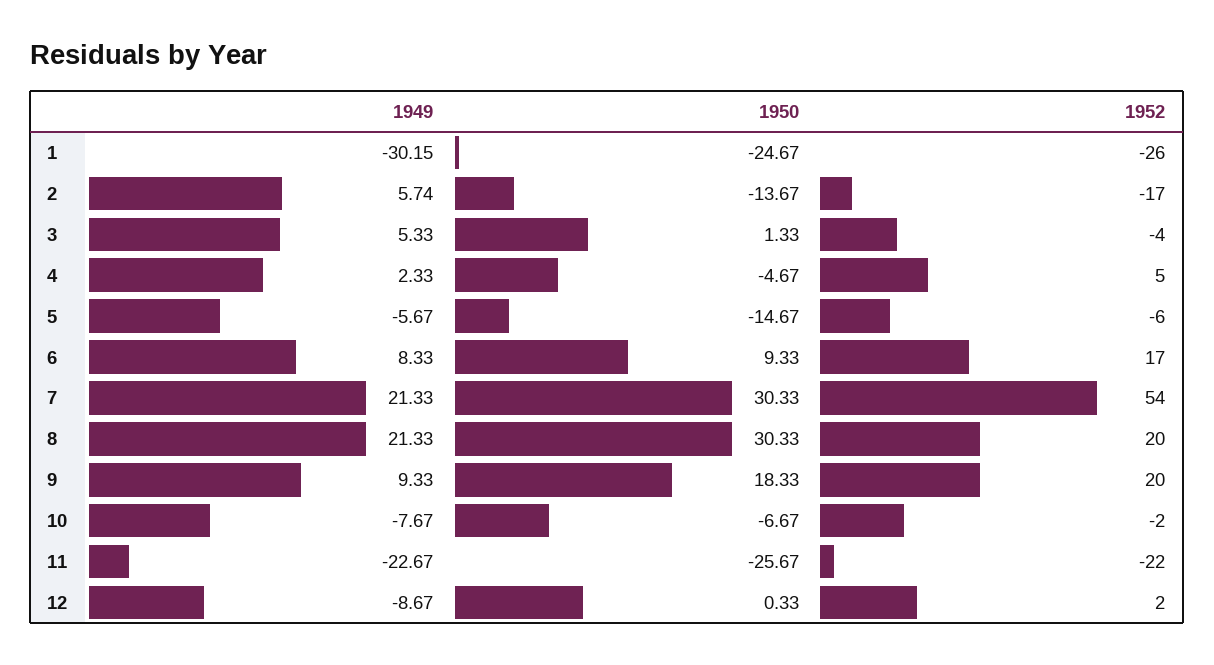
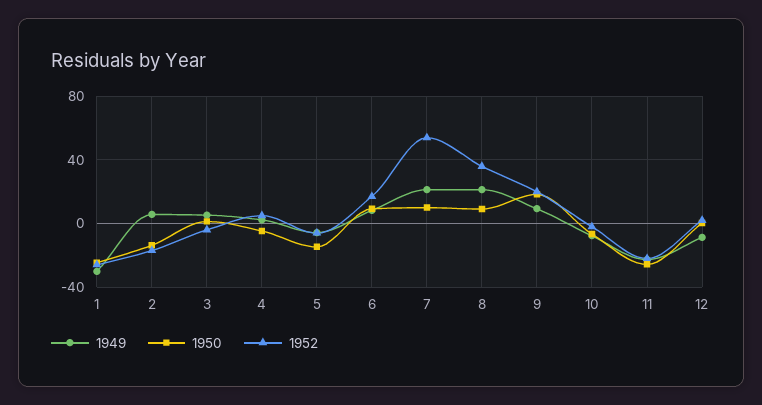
1950, 7: 30.33 -> 10
1950, 8: 30.33 -> 10
1952, 8: 20 -> 35

